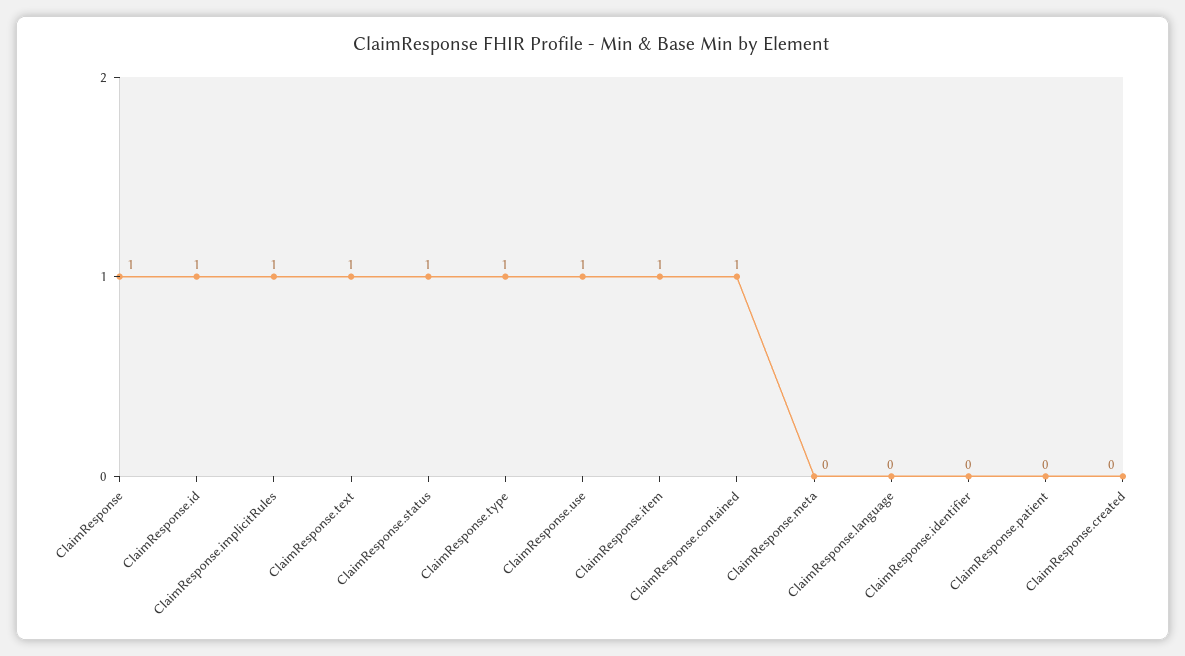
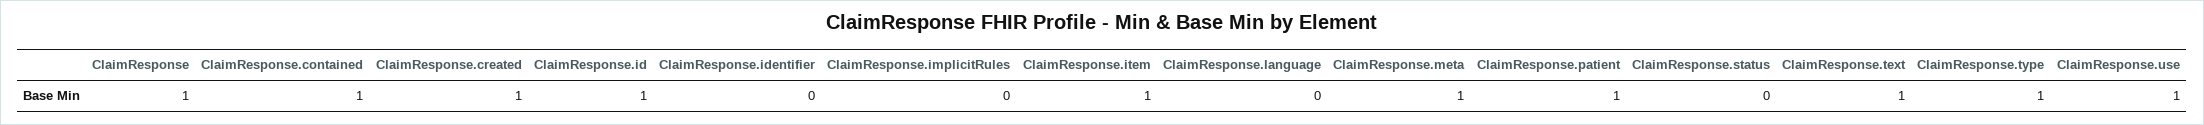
ClaimResponse.implicitRules: 1 -> 0
ClaimResponse.status: 1 -> 0
ClaimResponse.meta: 0 -> 1
ClaimResponse.patient: 0 -> 1
ClaimResponse.created: 0 -> 1

